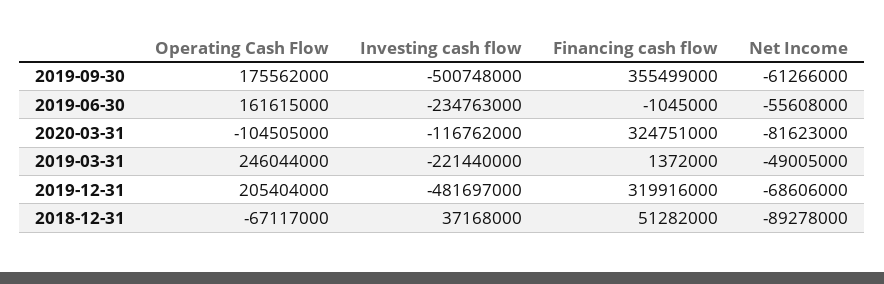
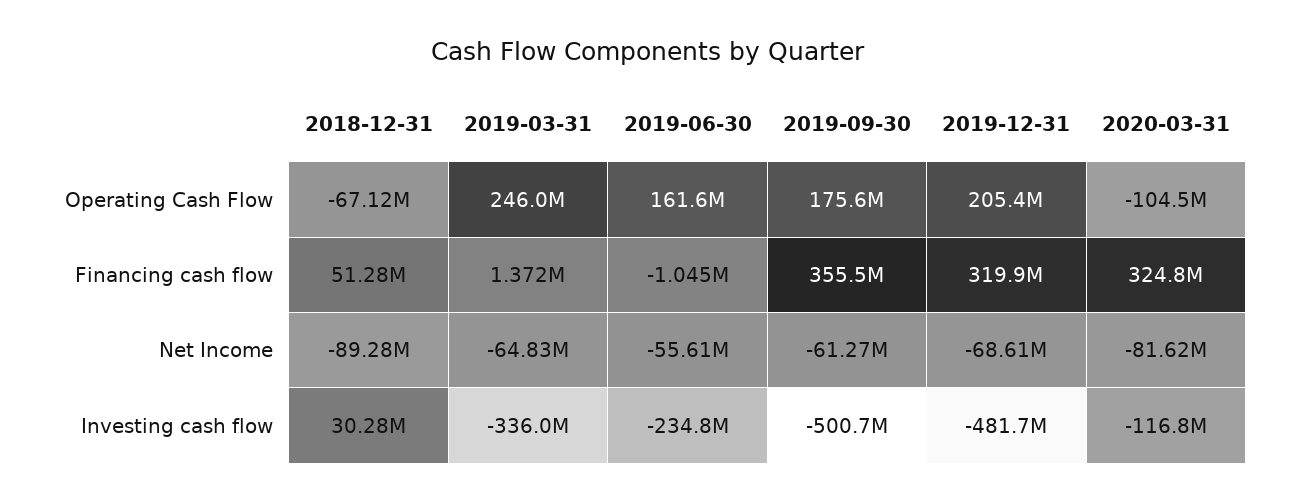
Investing cash flow, 2019-03-31: -221440000 -> -336000000
Net Income, 2019-03-31: -49005000 -> -64830000
Investing cash flow, 2018-12-31: 37168000 -> 30280000

